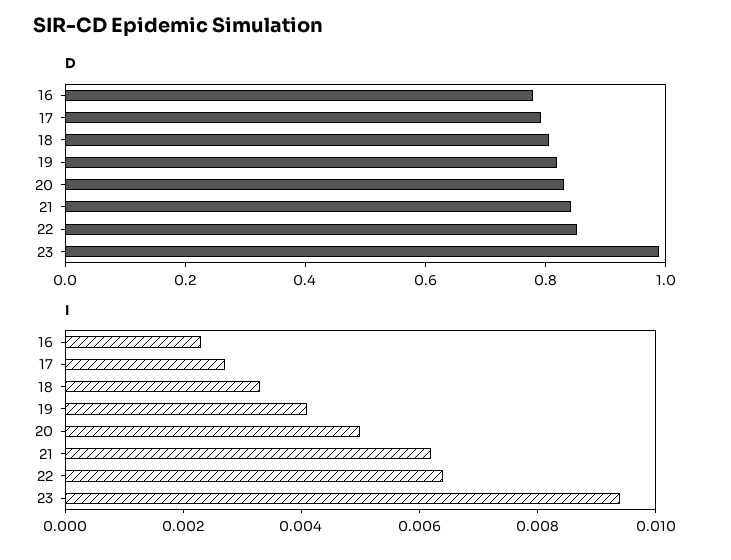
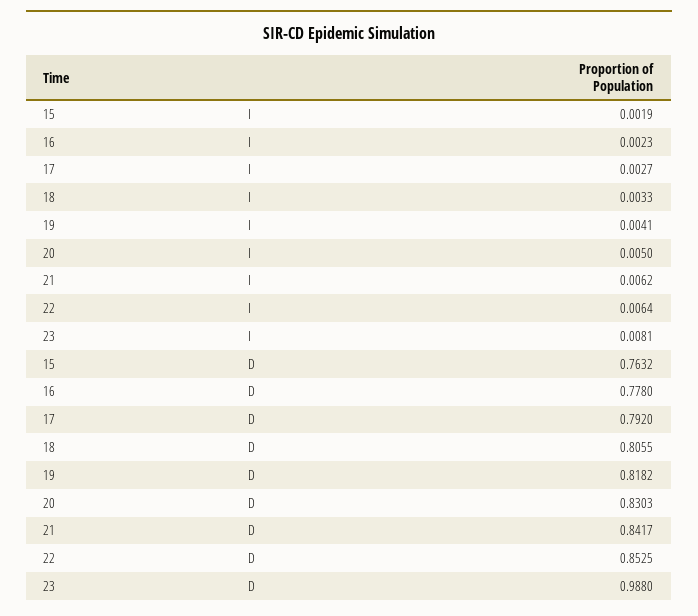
I, 23: 0.0095 -> 0.0081
I, 15: none -> 0.0019
D, 15: none -> 0.7632

